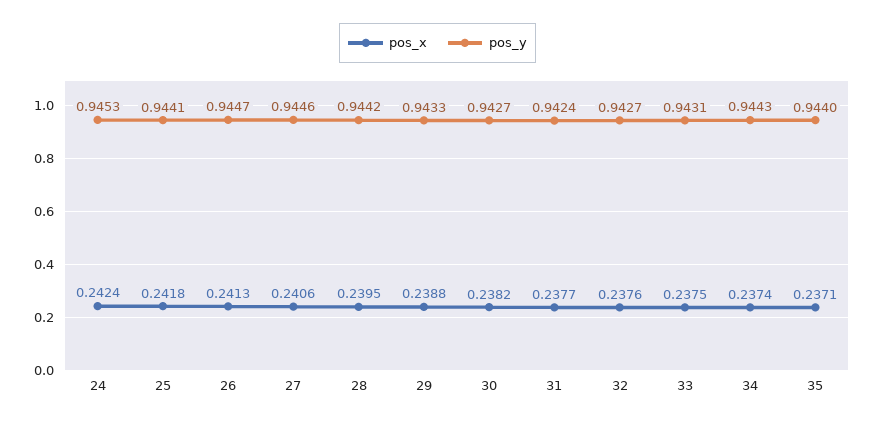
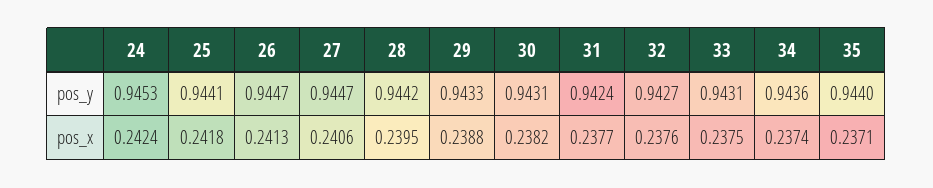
pos_y, 27: 0.9446 -> 0.9447
pos_y, 30: 0.9427 -> 0.9431
pos_y, 34: 0.9443 -> 0.9436

